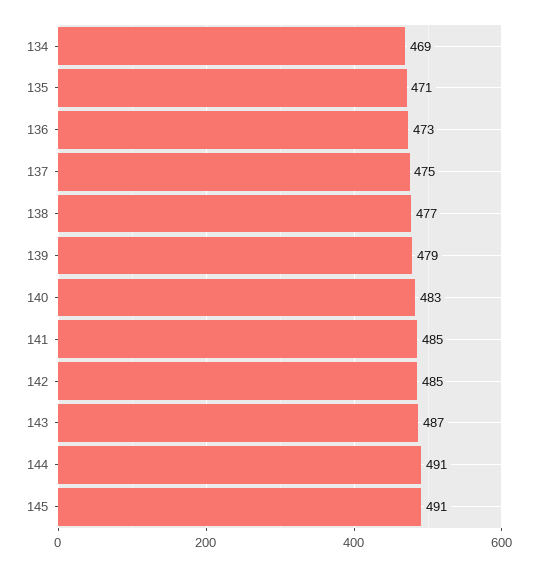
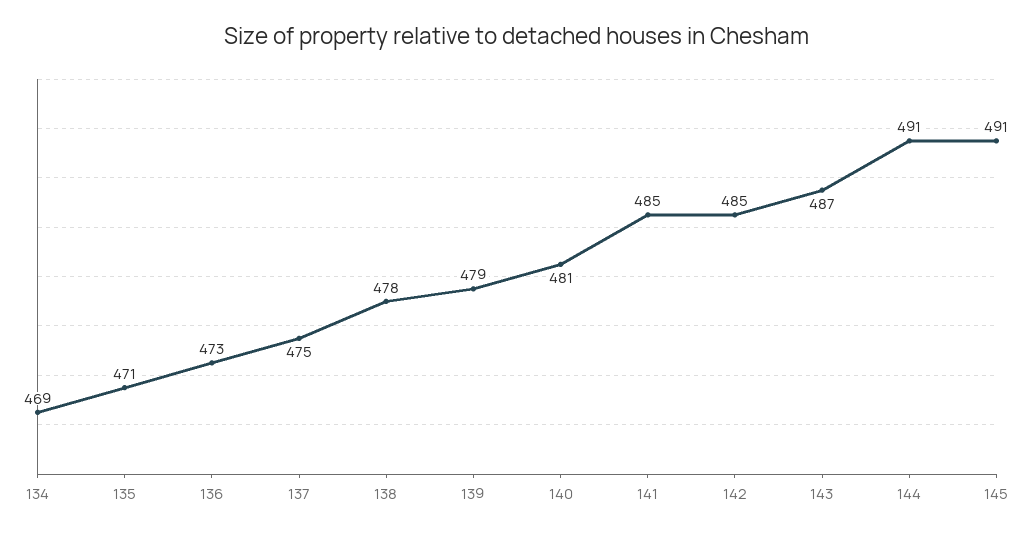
138: 477 -> 478
140: 483 -> 481

